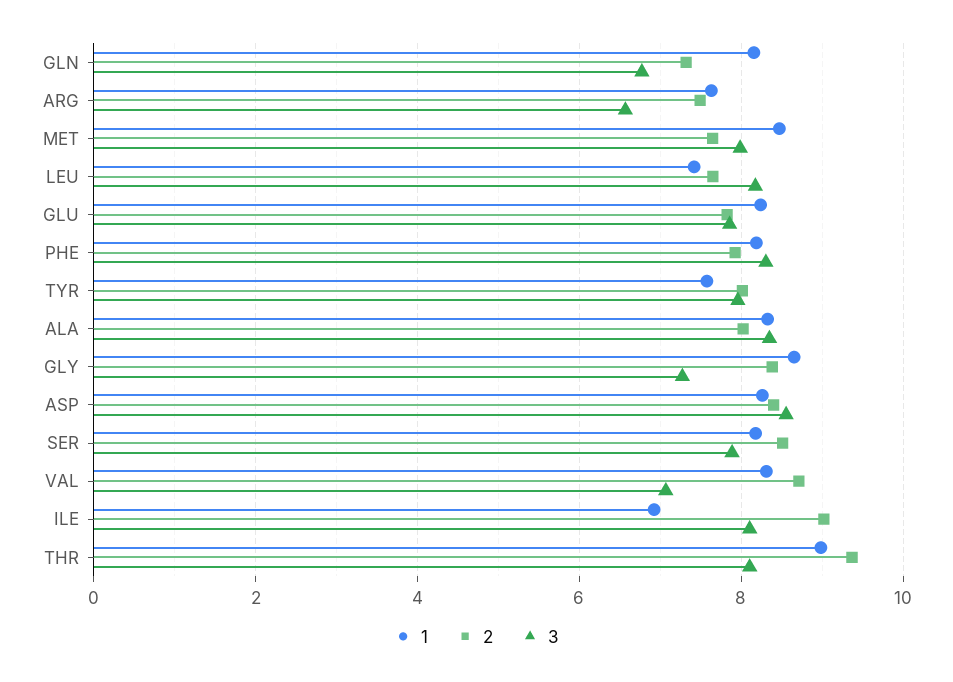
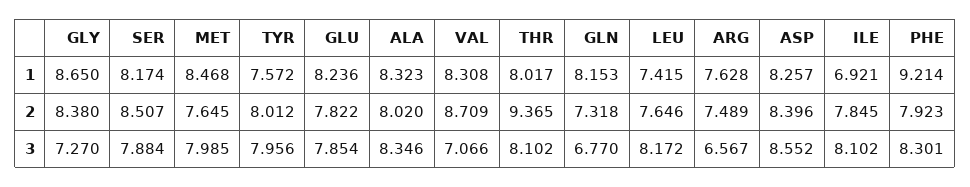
1, PHE: 8.2 -> 9.214
2, ILE: 9 -> 7.845
1, THR: 9 -> 8.017

